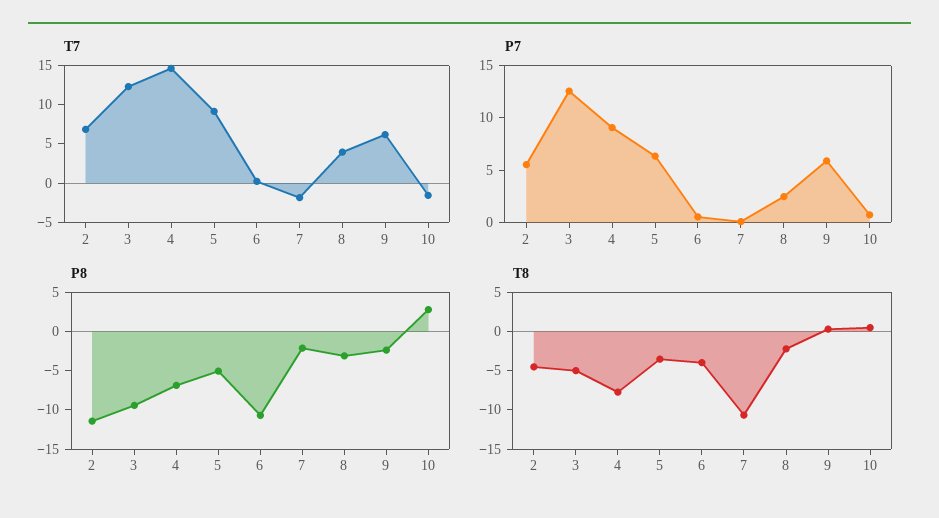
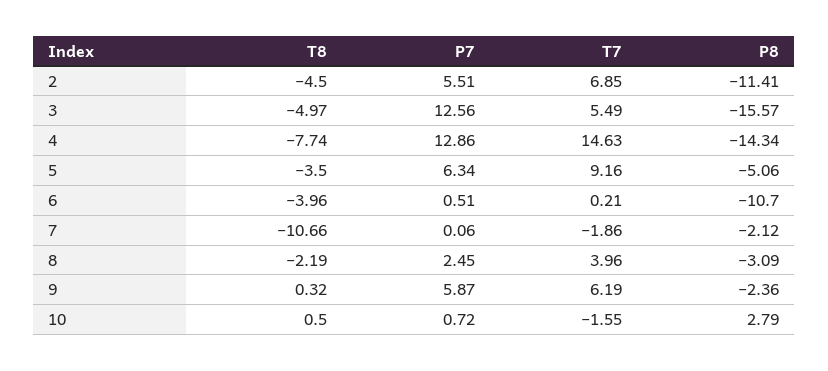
T7, 3: 12.5 -> 5.49
P7, 4: 9 -> 12.86
P8, 3: -10 -> -15.57
P8, 4: -7.5 -> -14.34

